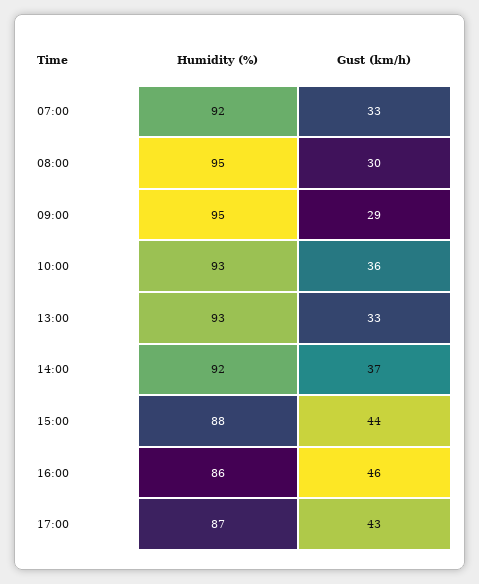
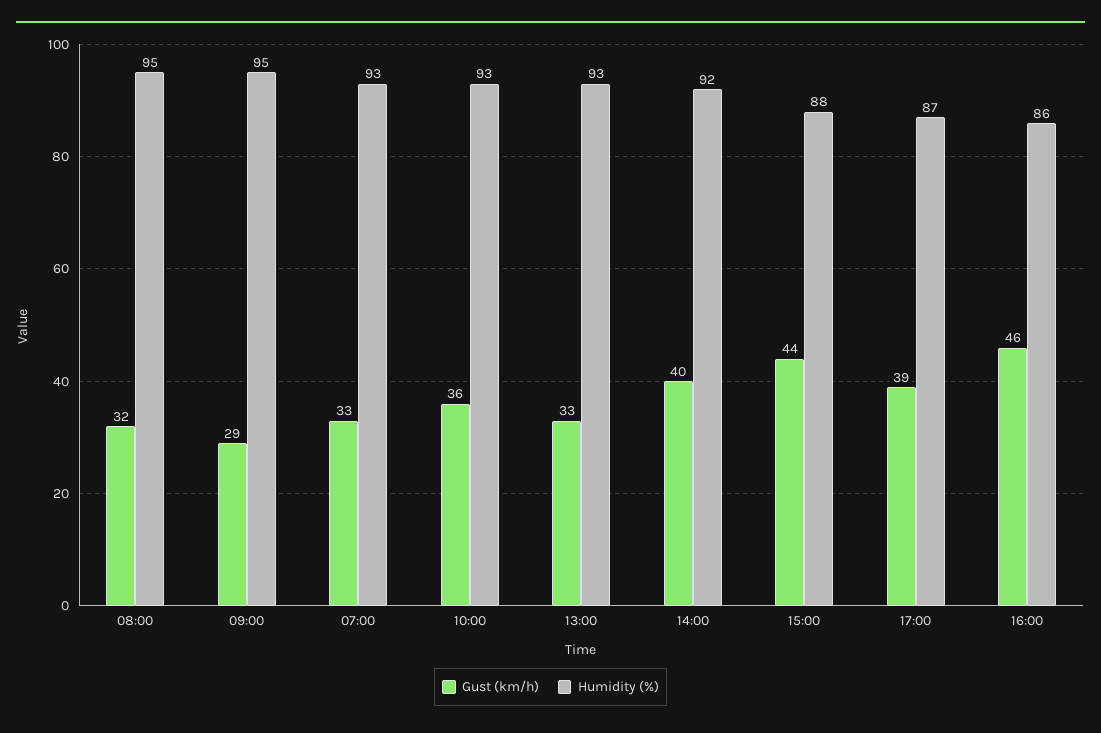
Humidity (%), 07:00: 92 -> 93
Gust (km/h), 08:00: 30 -> 32
Gust (km/h), 14:00: 37 -> 40
Gust (km/h), 17:00: 43 -> 39

